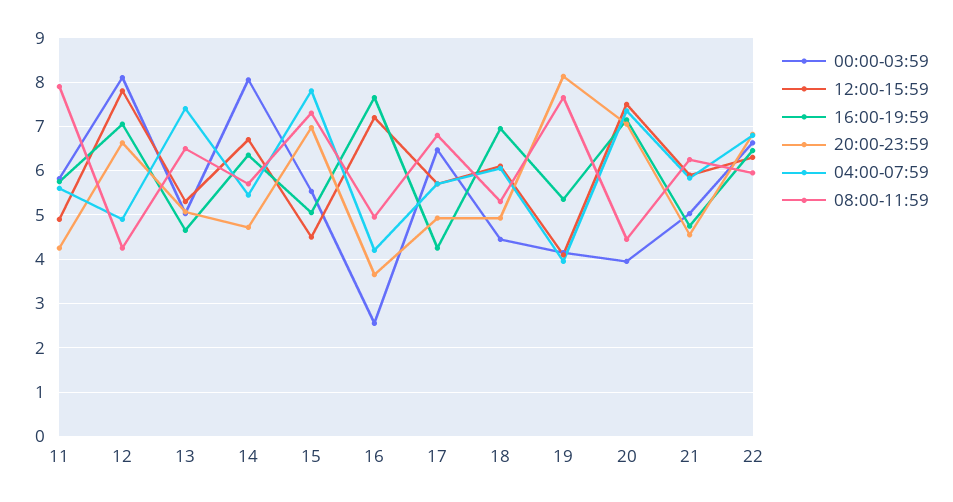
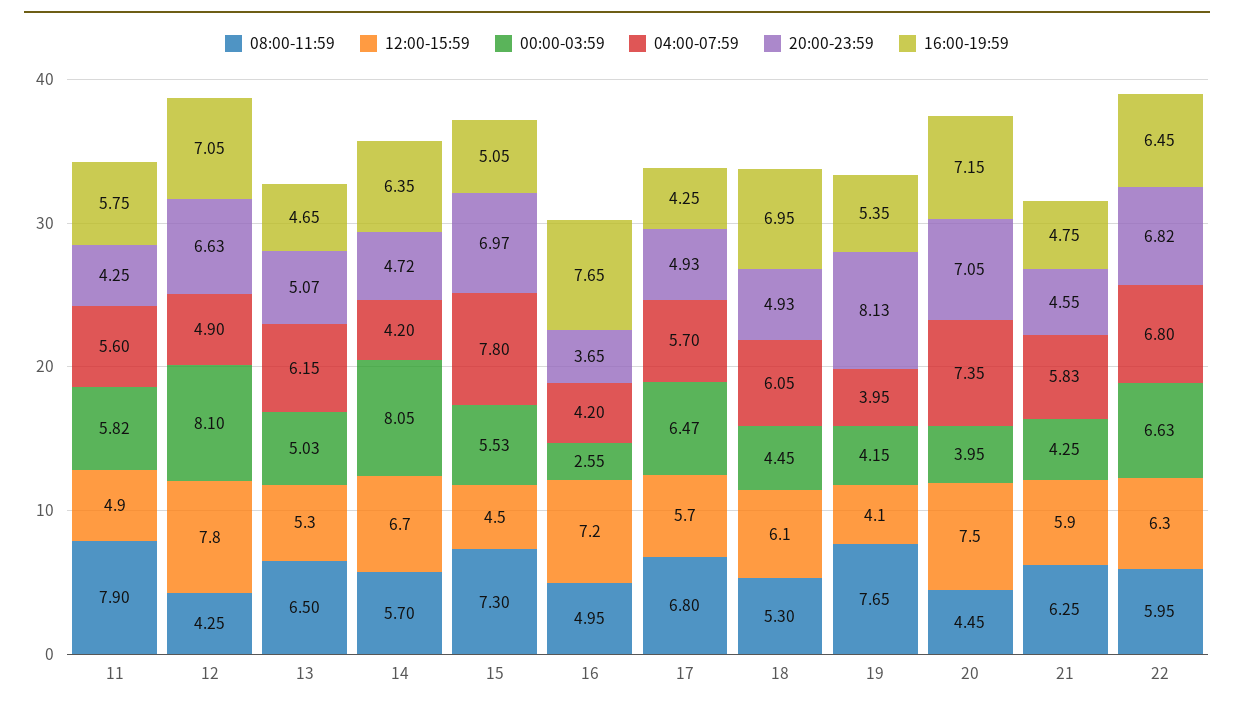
04:00-07:59, 13: 7.4 -> 6.15
04:00-07:59, 14: 5.4 -> 4.2
00:00-03:59, 21: 5 -> 4.25

